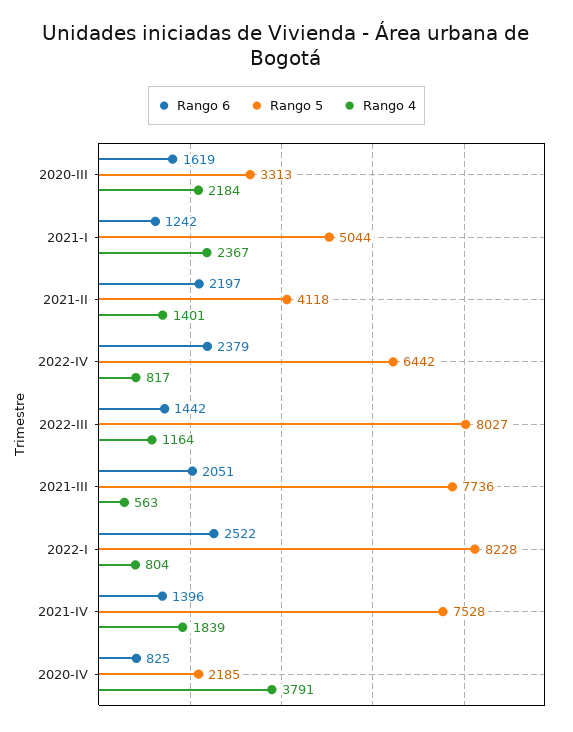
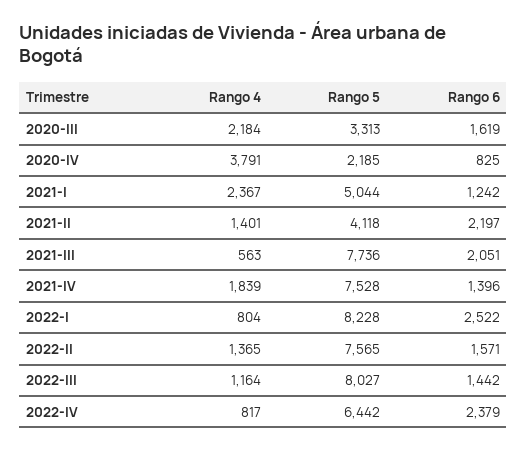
Rango 4, 2022-II: none -> 1365
Rango 5, 2022-II: none -> 7565
Rango 6, 2022-II: none -> 1571

